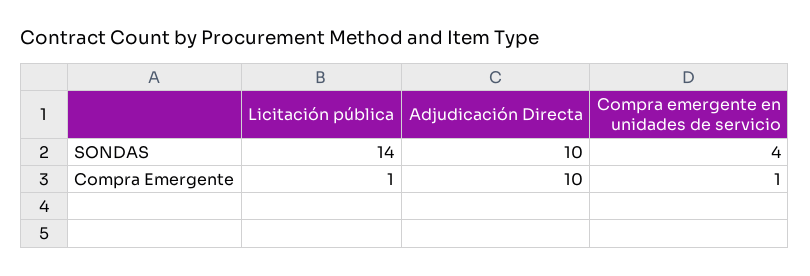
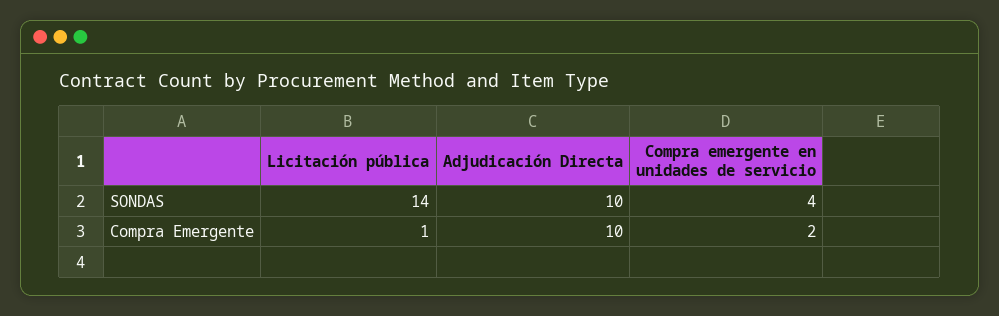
Compra emergente en unidades de servicio, Compra Emergente: 1 -> 2

